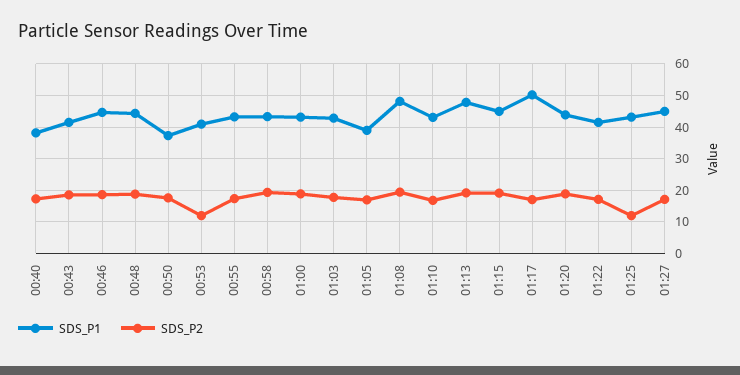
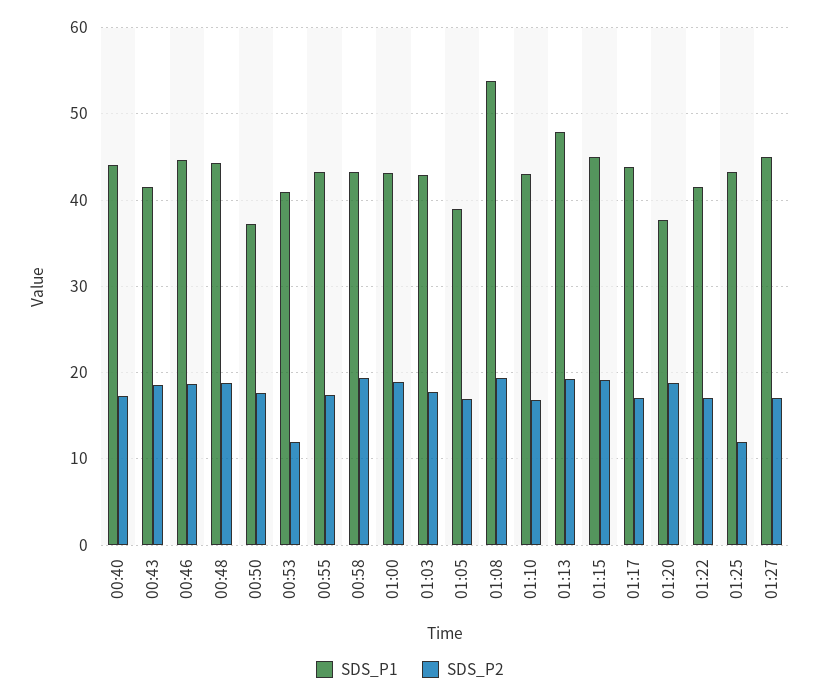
SDS_P1, 00:40: 38 -> 44
SDS_P1, 01:08: 48 -> 54
SDS_P1, 01:17: 50 -> 44
SDS_P1, 01:20: 44 -> 38

